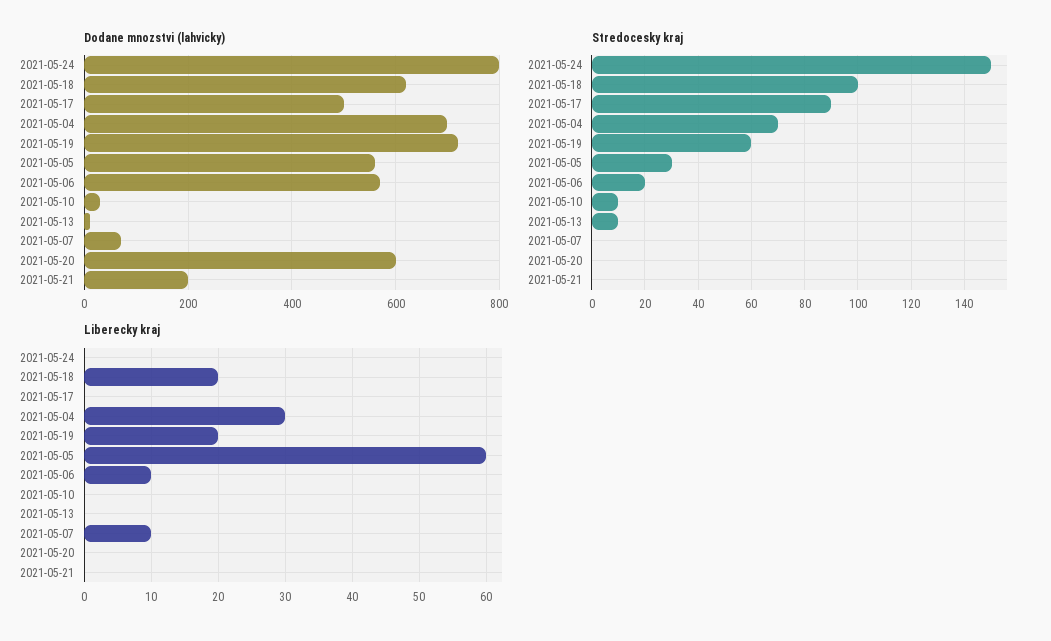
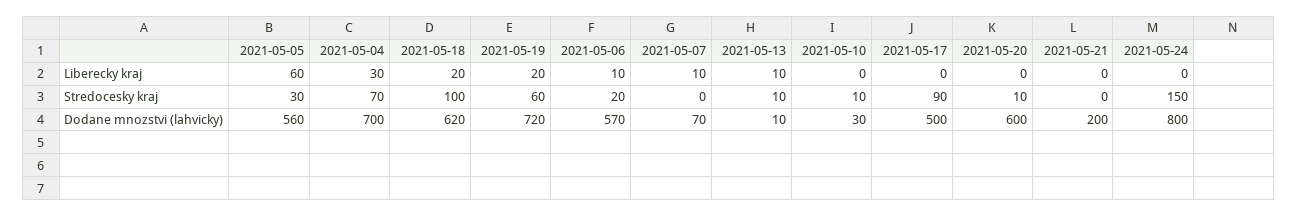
Stredocesky kraj, 2021-05-20: 0 -> 10
Liberecky kraj, 2021-05-13: 0 -> 10

